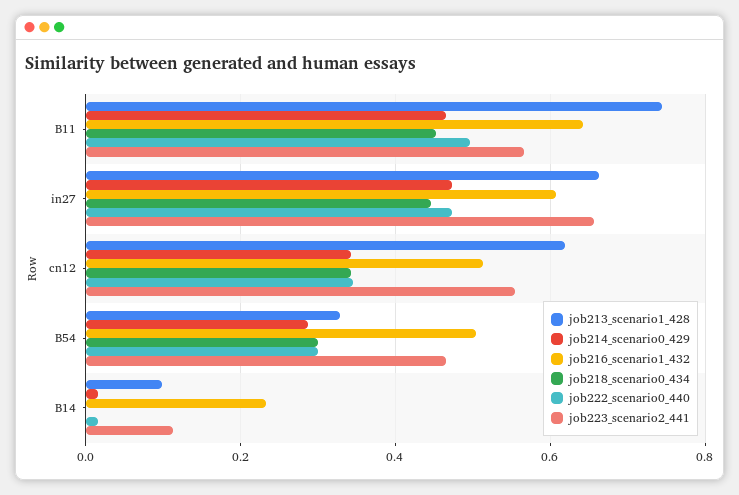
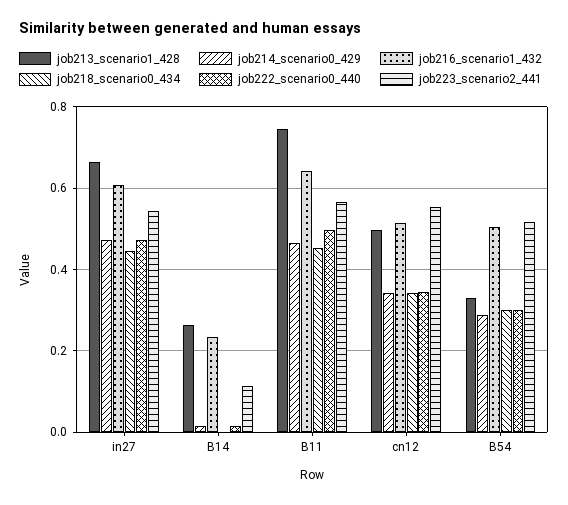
job223_scenario2_441, in27: 0.66 -> 0.54
job213_scenario1_428, cn12: 0.62 -> 0.5
job223_scenario2_441, B54: 0.46 -> 0.52
job213_scenario1_428, B14: 0.1 -> 0.26

